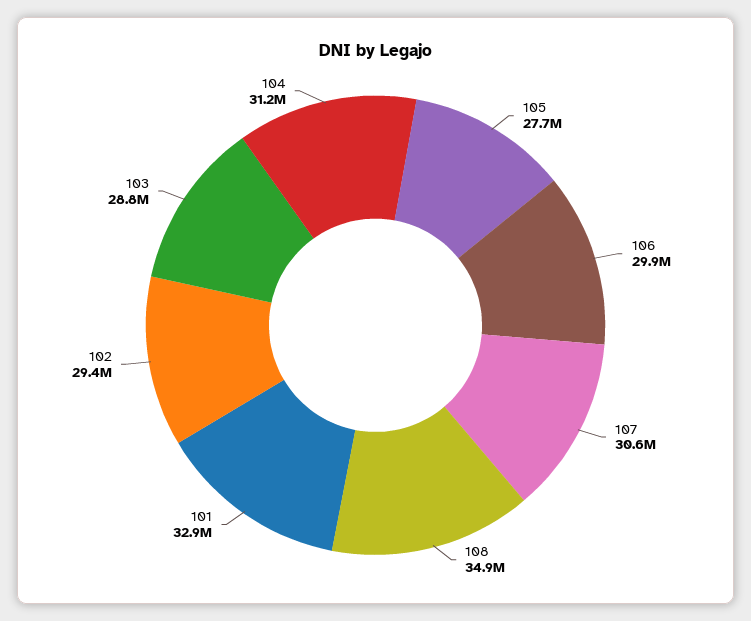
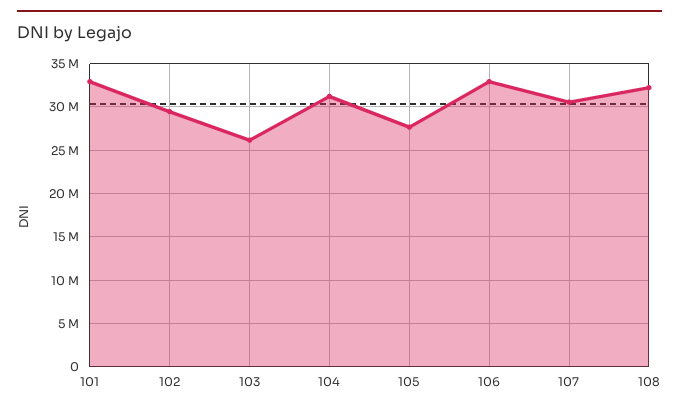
106: 29900000 -> 33000000
108: 34900000 -> 32000000
103: 28800000 -> 26000000

